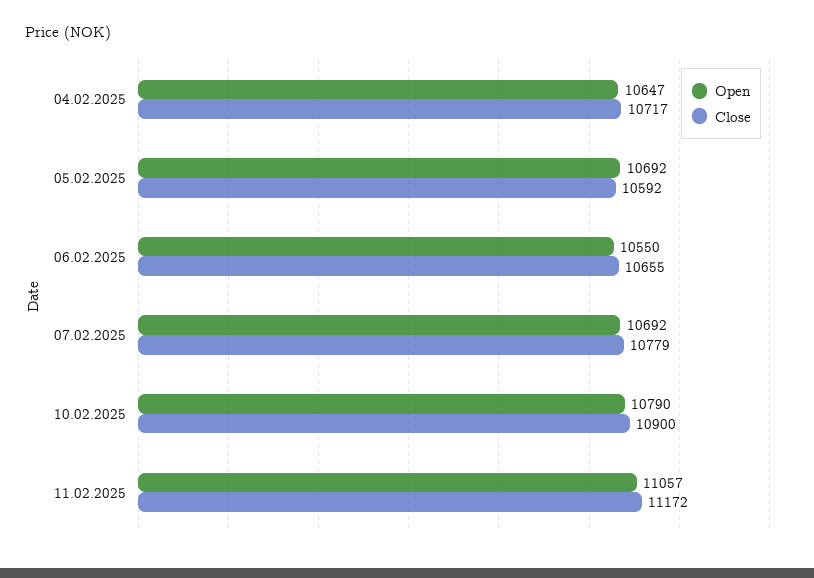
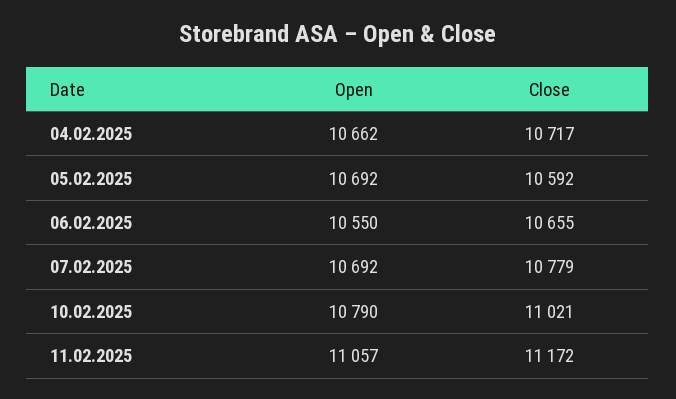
Open, 04.02.2025: 10647 -> 10662
Close, 10.02.2025: 10900 -> 11021

